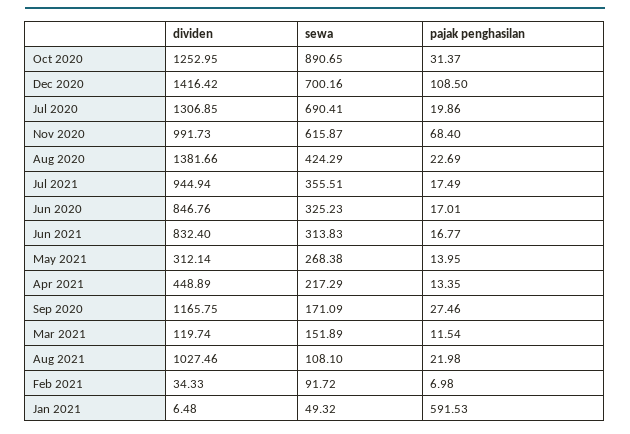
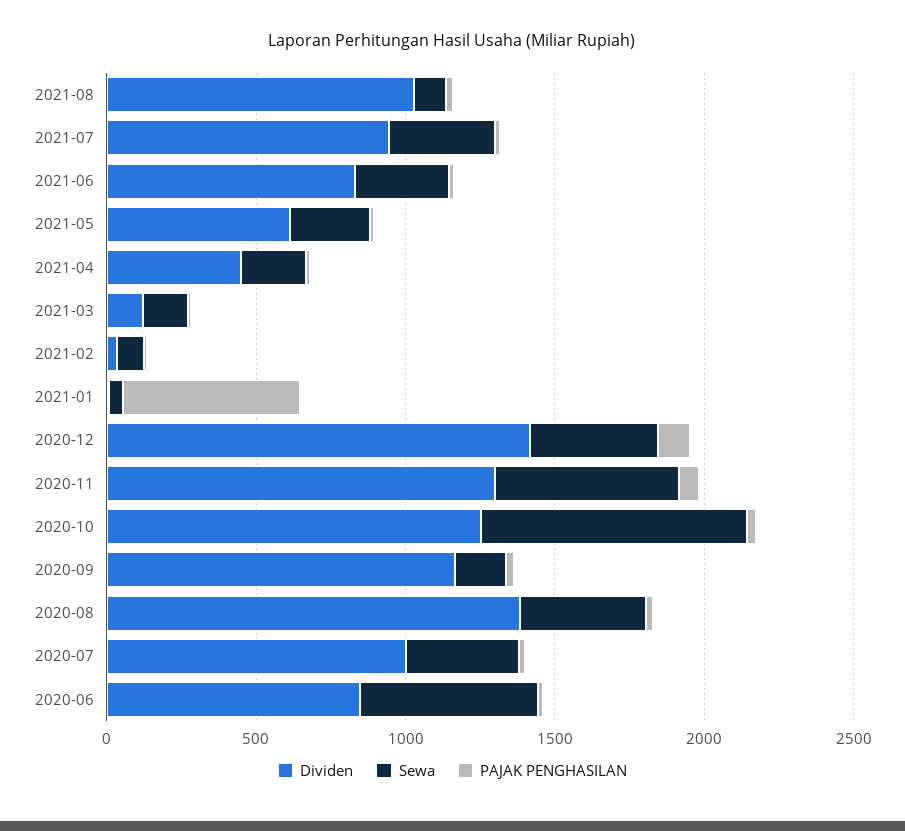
sewa, Dec 2020: 700.16 -> 400
dividen, Jul 2020: 1306.85 -> 1000
sewa, Jul 2020: 690.41 -> 400
dividen, Nov 2020: 991.73 -> 1300
sewa, Jun 2020: 325.23 -> 600
dividen, May 2021: 312.14 -> 600

